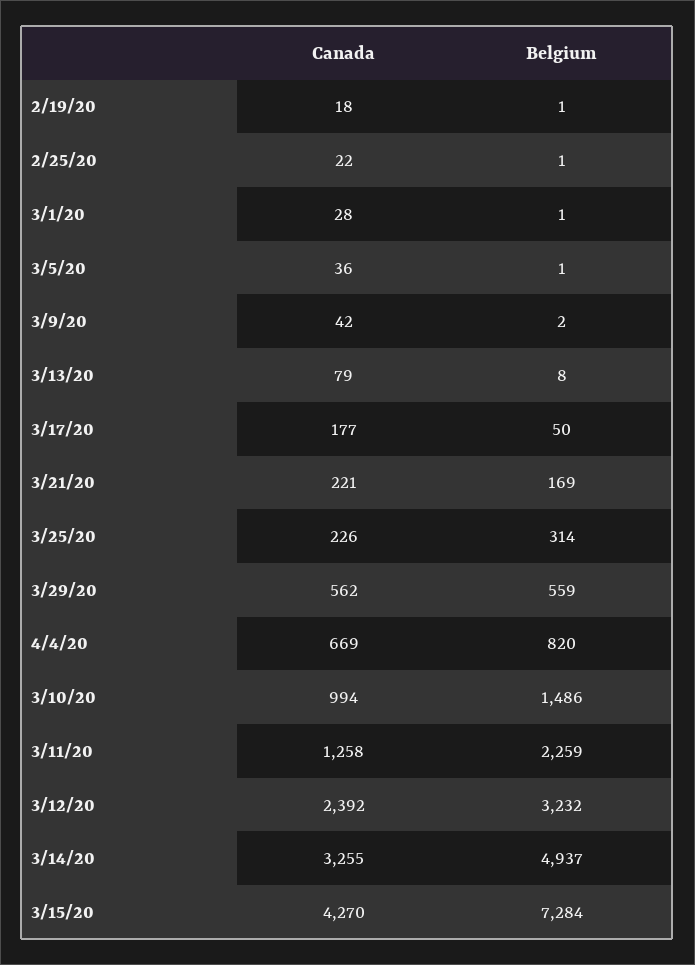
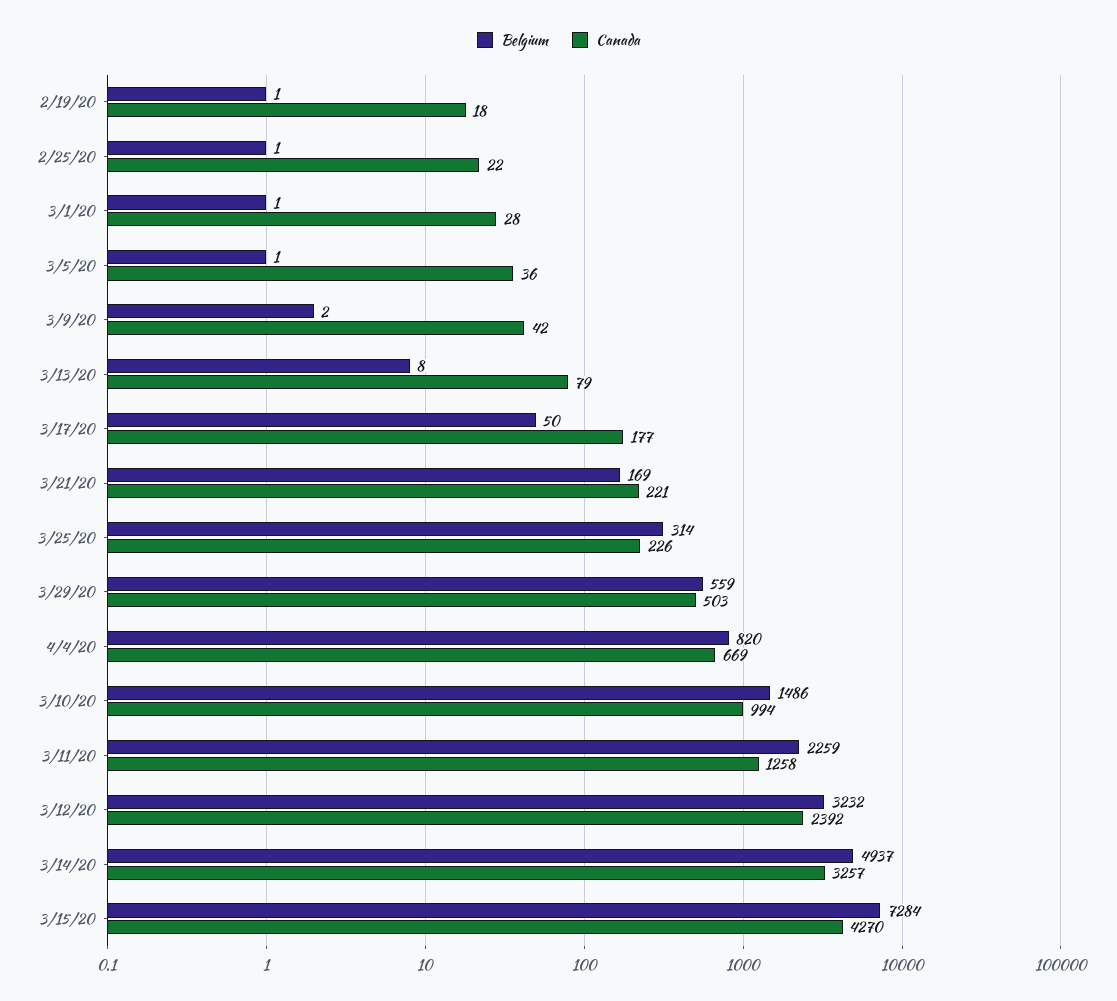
Canada, 3/29/20: 562 -> 503
Canada, 3/14/20: 3255 -> 3257

